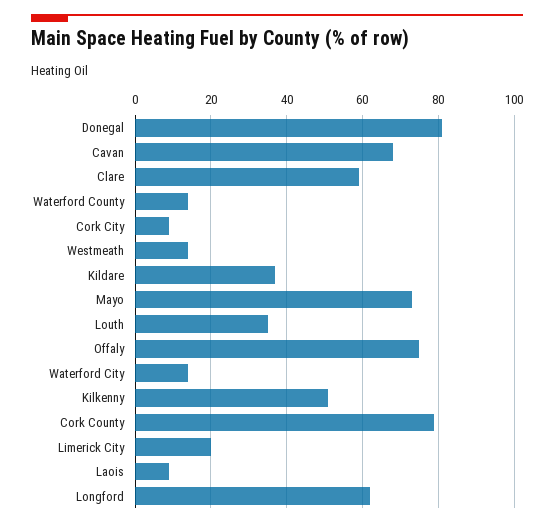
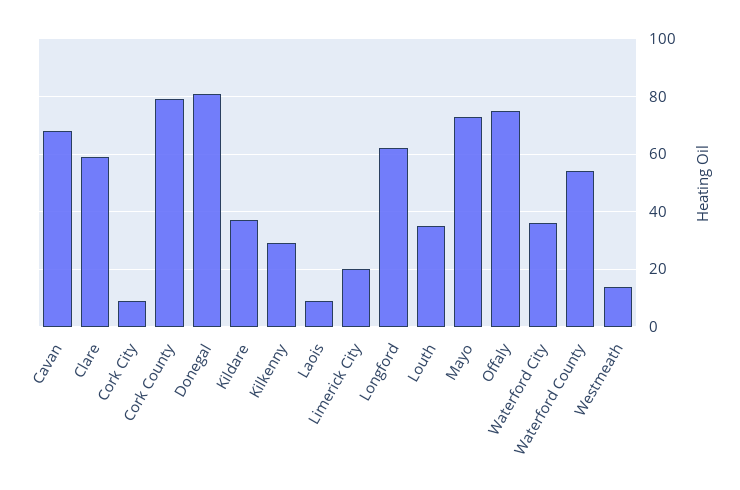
Waterford County: 15 -> 55
Waterford City: 15 -> 35
Kilkenny: 50 -> 30

